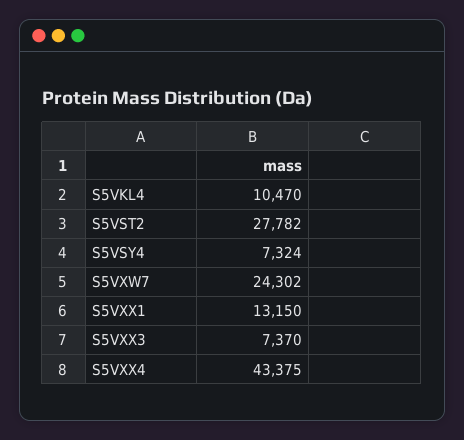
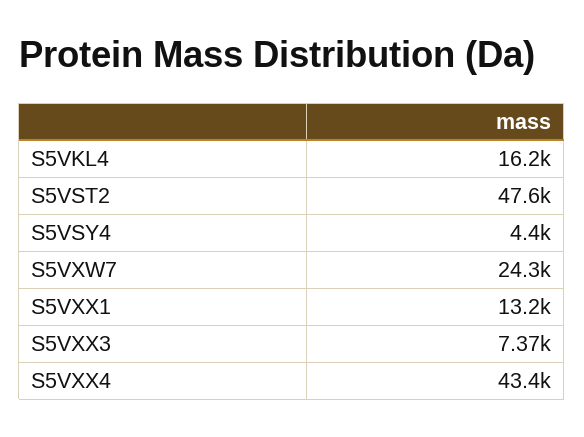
S5VKL4: 10470 -> 16200
S5VST2: 27782 -> 47600
S5VSY4: 7324 -> 4400

